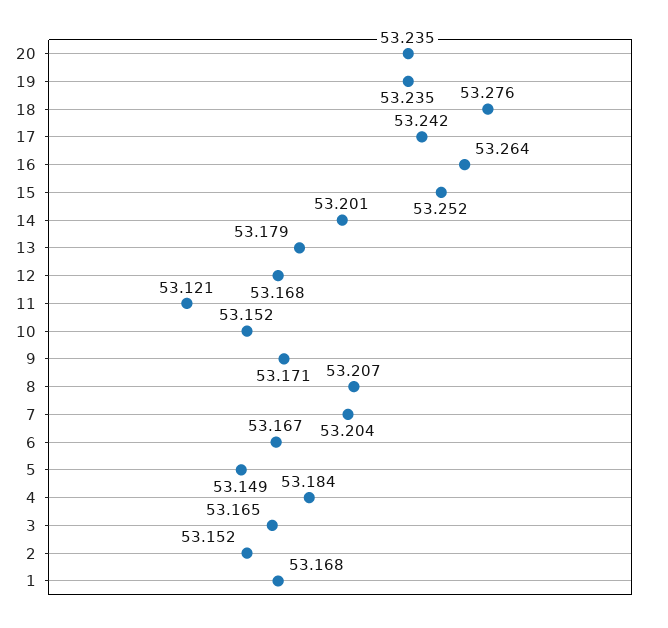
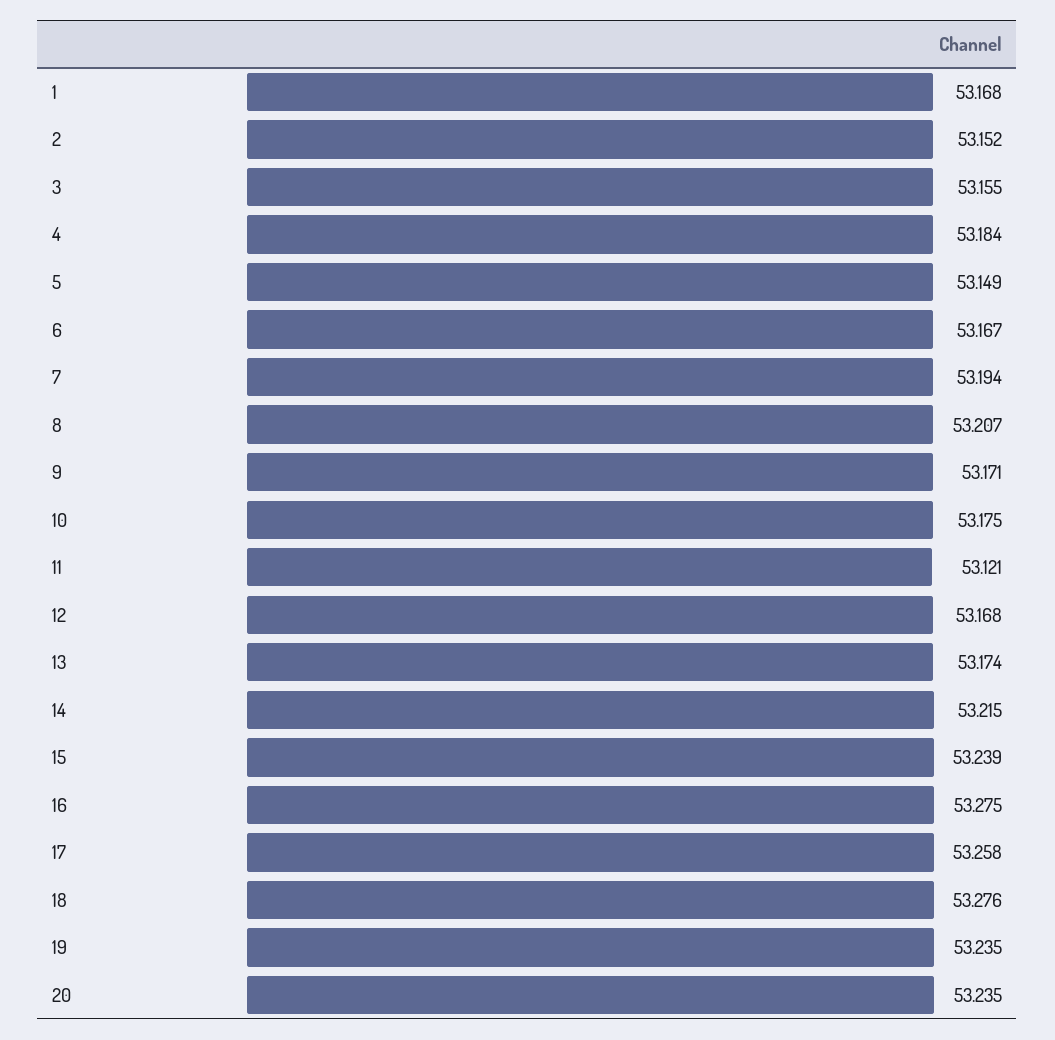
17: 53.242 -> 53.258
16: 53.264 -> 53.275
15: 53.252 -> 53.239
14: 53.201 -> 53.215
13: 53.179 -> 53.174
10: 53.152 -> 53.175
7: 53.204 -> 53.194
3: 53.165 -> 53.155

